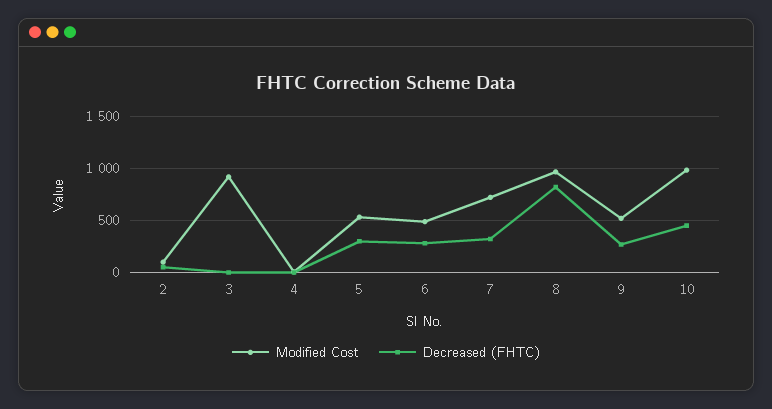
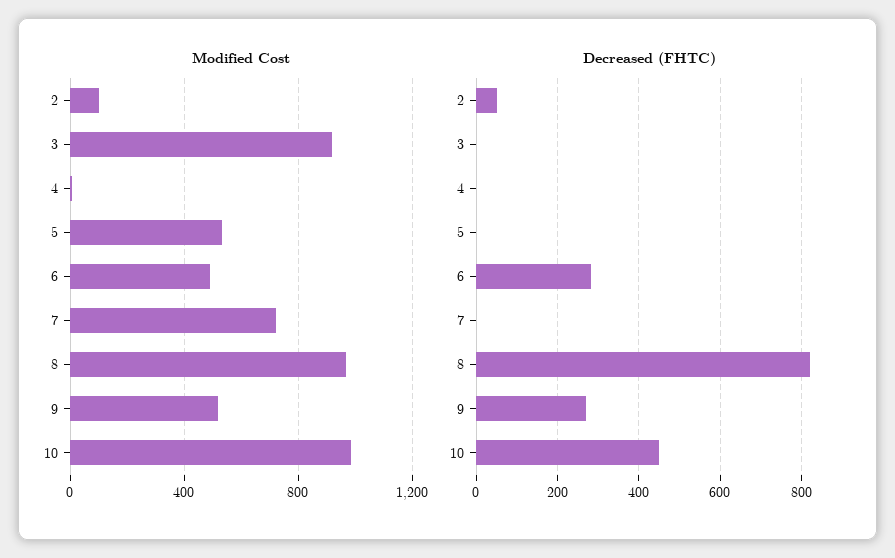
Decreased (FHTC), 5: 300 -> 0
Decreased (FHTC), 7: 300 -> 0

